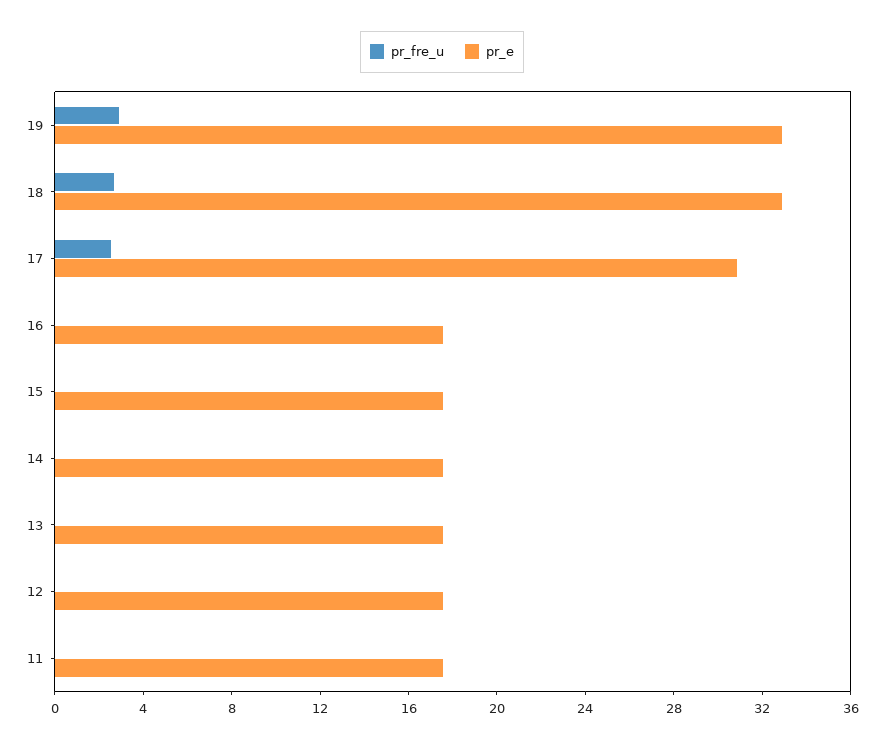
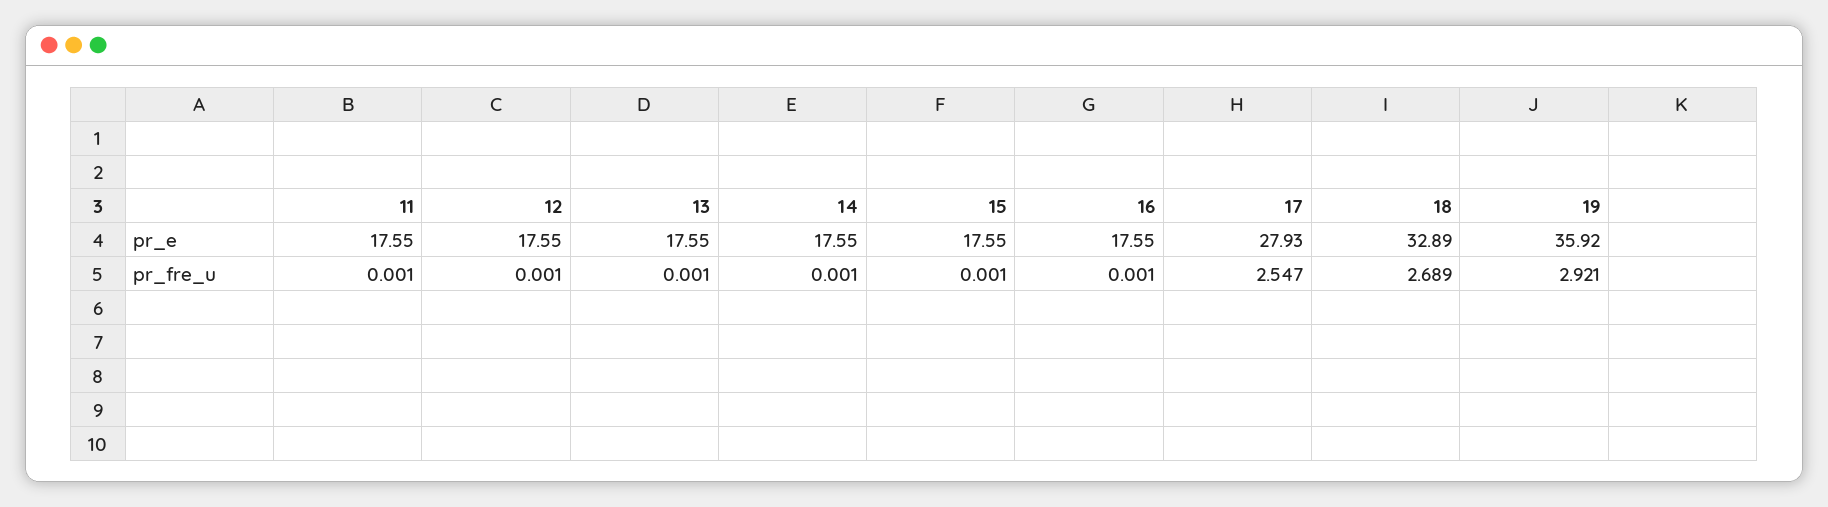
pr_e, 19: 33 -> 35.92
pr_e, 17: 31 -> 27.93

